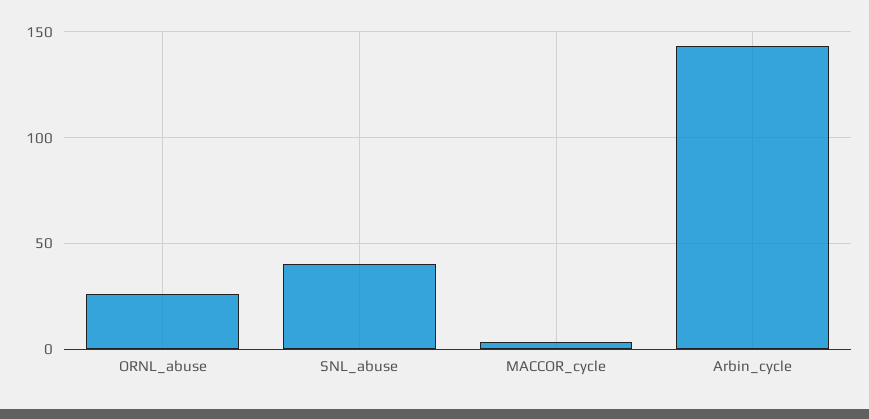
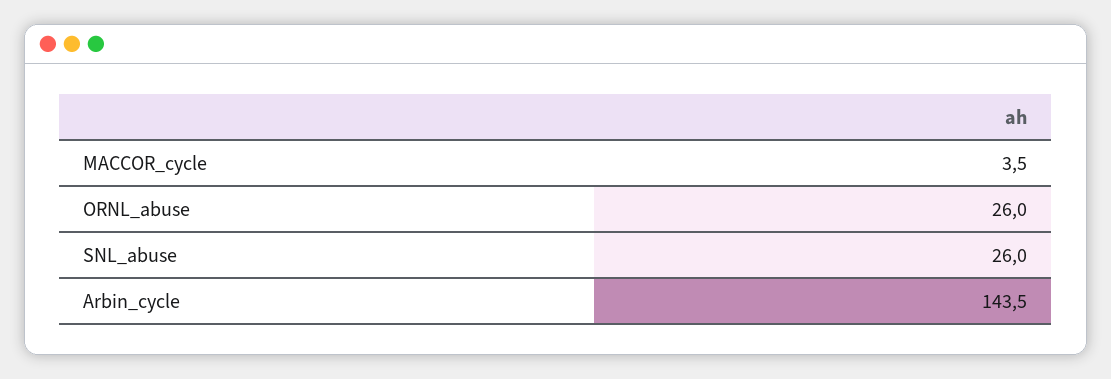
SNL_abuse: 40 -> 26

